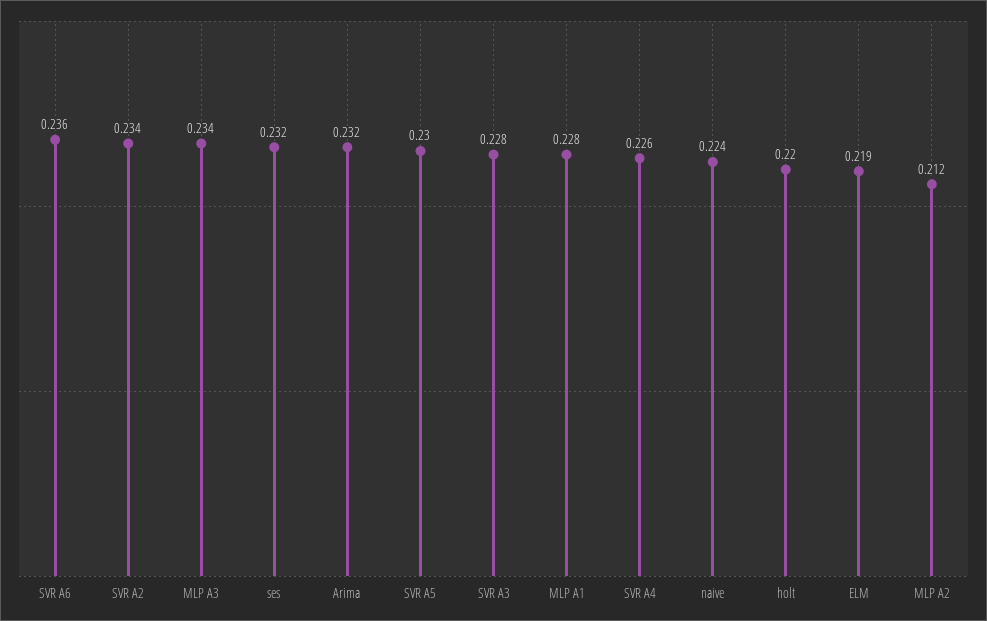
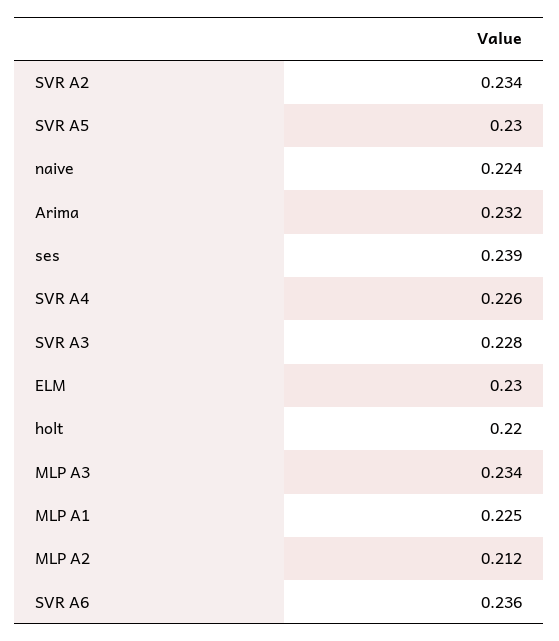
ses: 0.232 -> 0.239
MLP A1: 0.228 -> 0.225
ELM: 0.219 -> 0.23

